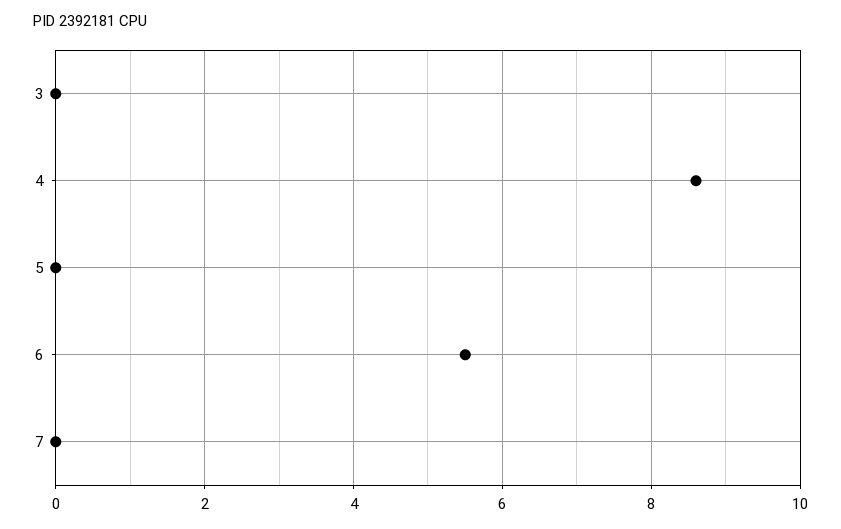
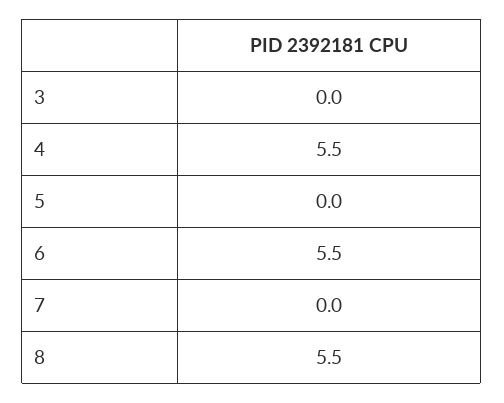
4: 8.5 -> 5.5
8: none -> 5.5

